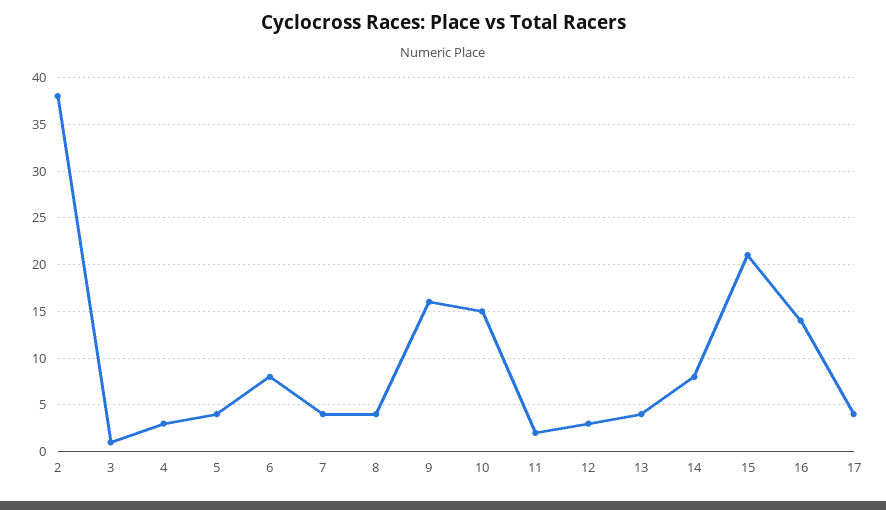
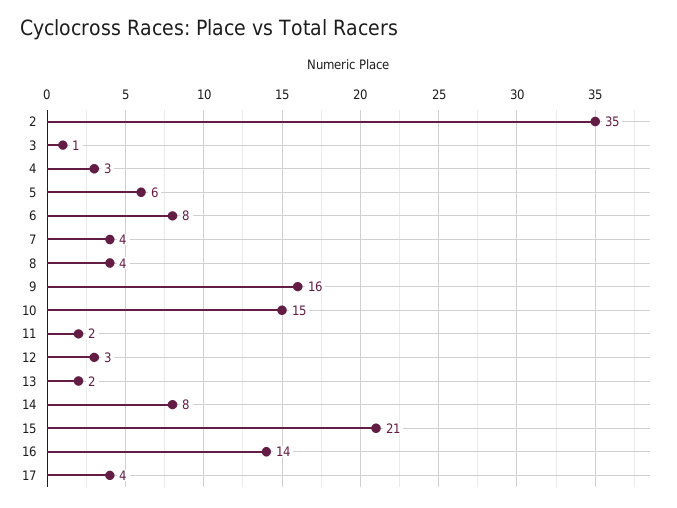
2: 38 -> 35
5: 4 -> 6
13: 4 -> 2

